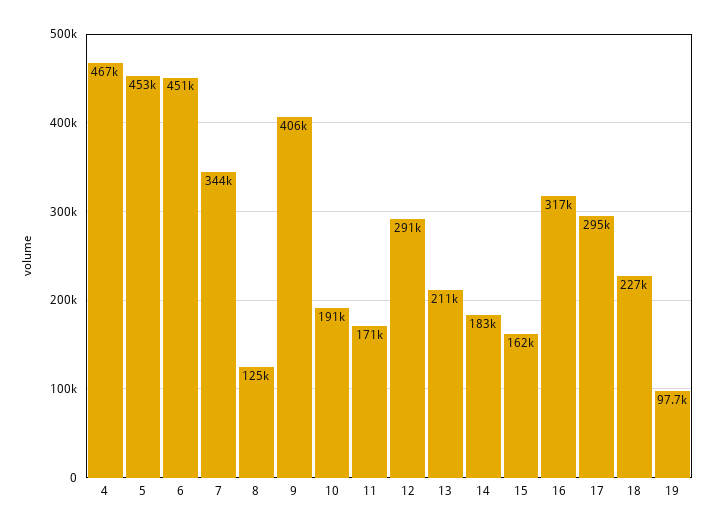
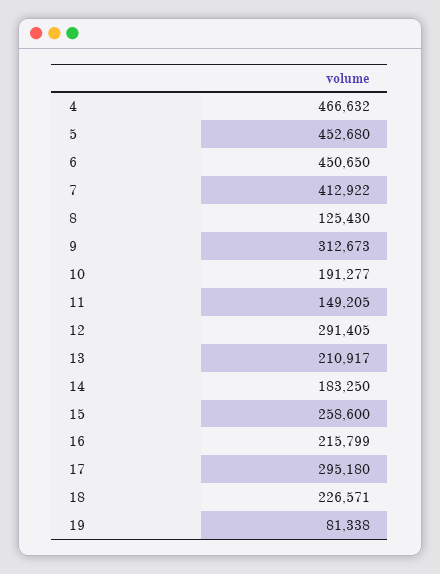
7: 344000 -> 412922
9: 406000 -> 312673
11: 171000 -> 149205
15: 162000 -> 258600
16: 317000 -> 215799
19: 97700 -> 81338

